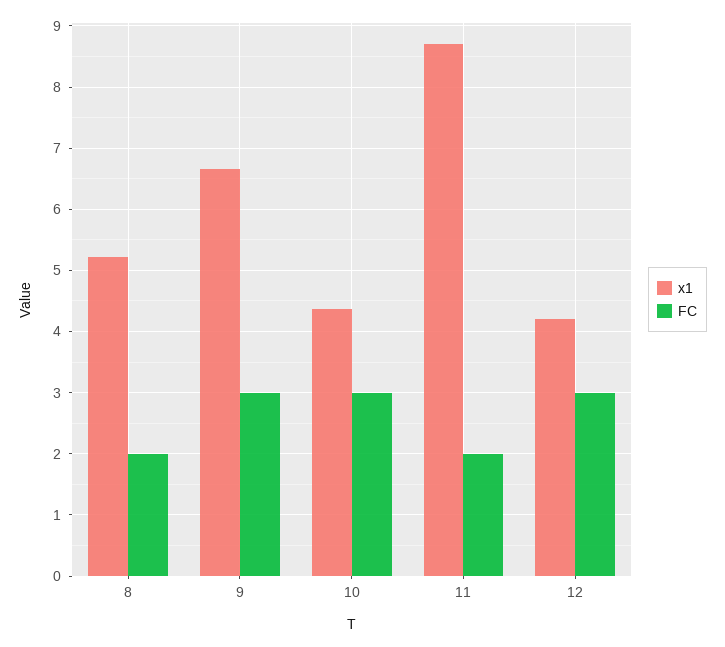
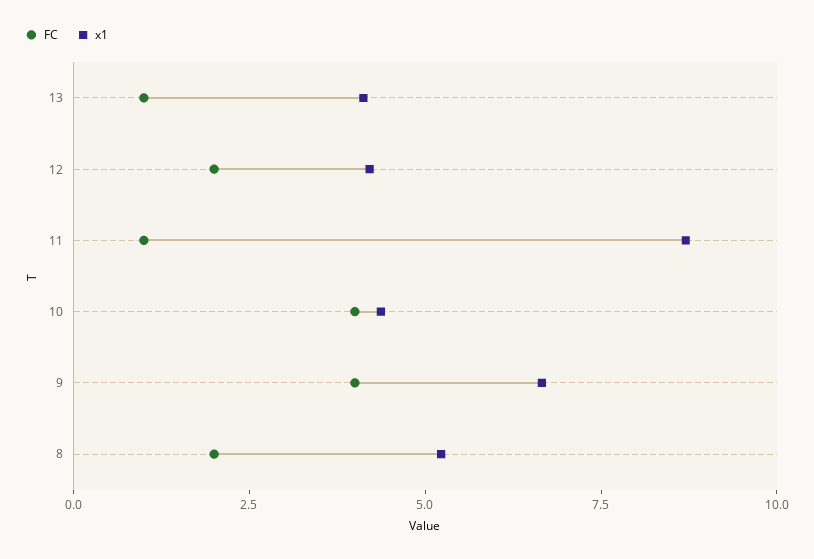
FC, 9: 3 -> 4
FC, 10: 3 -> 4
FC, 11: 2 -> 1
FC, 12: 3 -> 2
FC, 13: none -> 1
x1, 13: none -> 4

